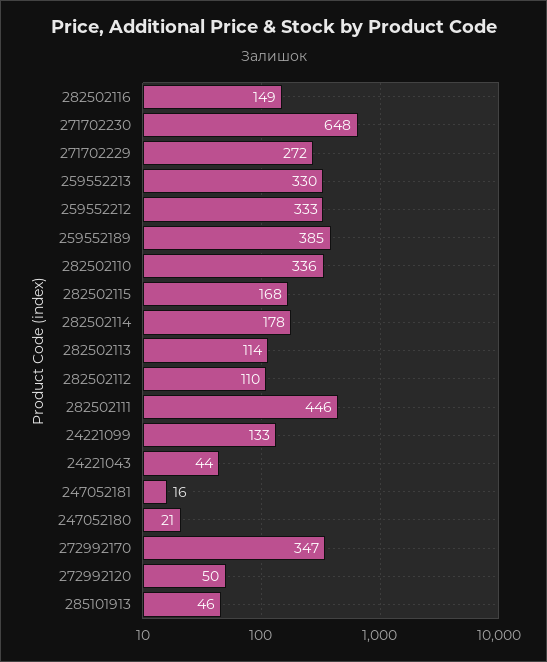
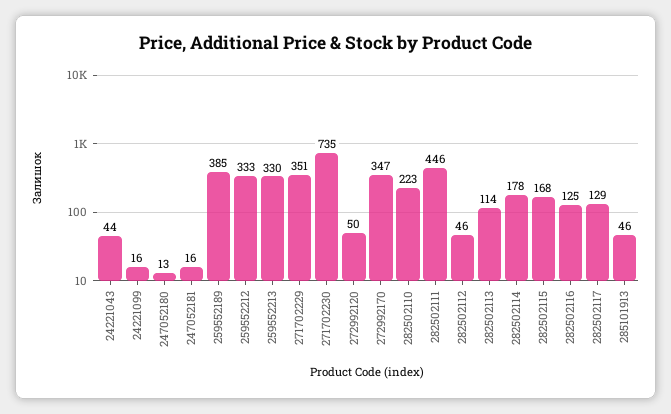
282502116: 149 -> 125
271702230: 648 -> 735
271702229: 272 -> 351
282502110: 336 -> 223
282502112: 110 -> 46
24221099: 133 -> 16
247052180: 21 -> 13
282502117: none -> 129

